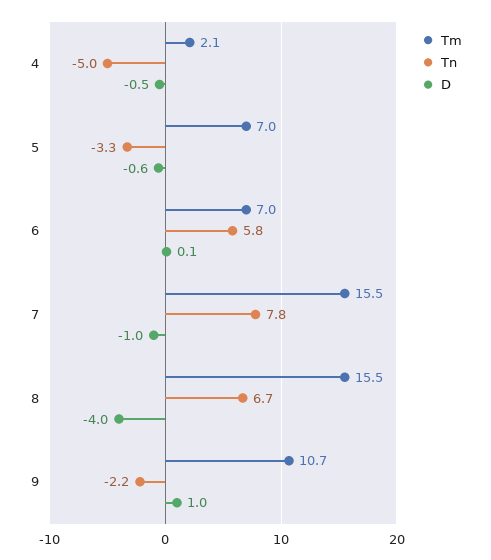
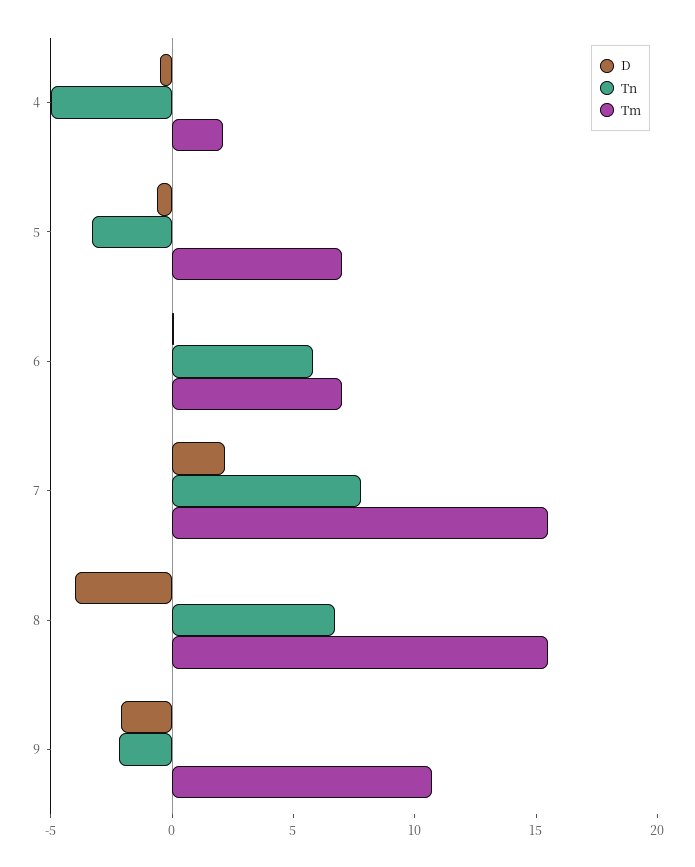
D, 7: -1 -> 2
D, 9: 1 -> -2

